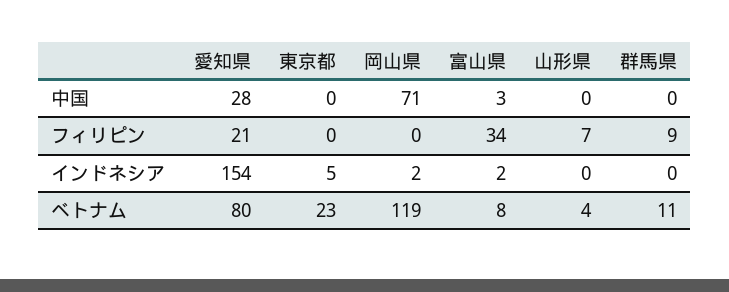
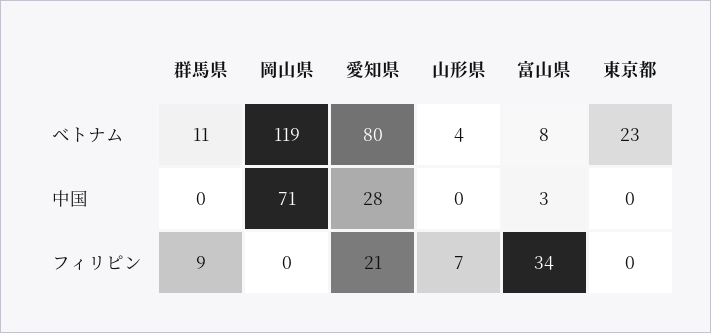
愛知県, インドネシア: 154 -> none
東京都, インドネシア: 5 -> none
岡山県, インドネシア: 2 -> none
富山県, インドネシア: 2 -> none
山形県, インドネシア: 0 -> none
群馬県, インドネシア: 0 -> none

